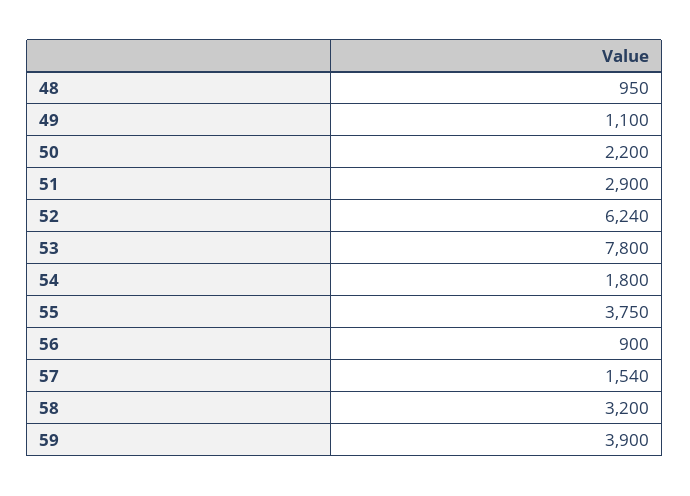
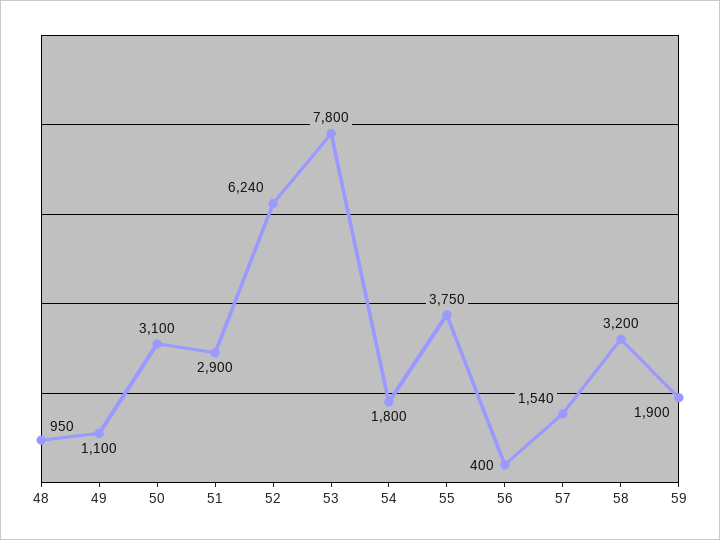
50: 2200 -> 3100
56: 900 -> 400
59: 3900 -> 1900

